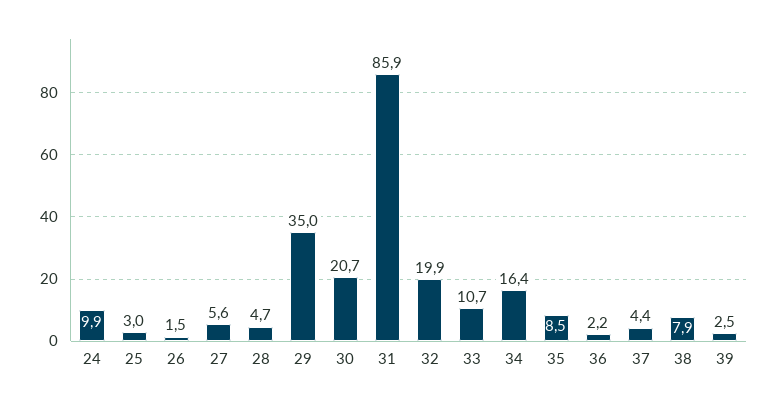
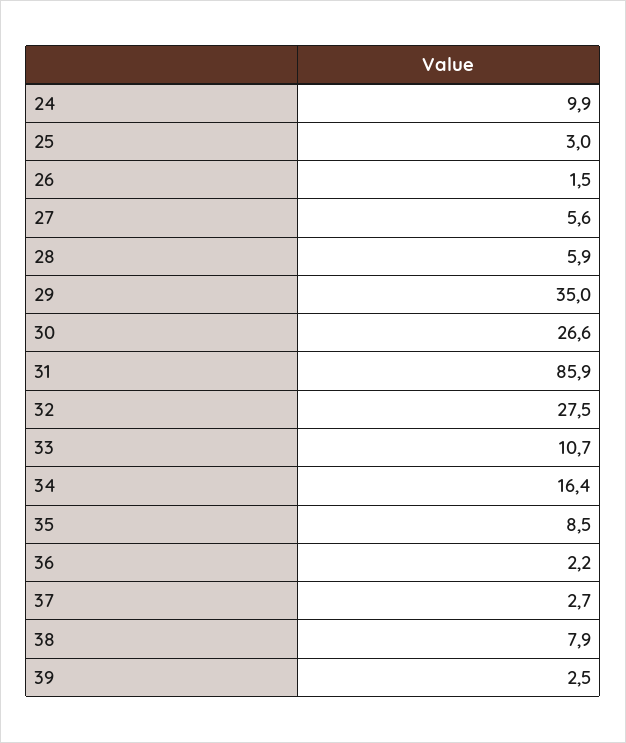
28: 4.7 -> 5.9
30: 20.7 -> 26.6
32: 19.9 -> 27.5
37: 4.4 -> 2.7

